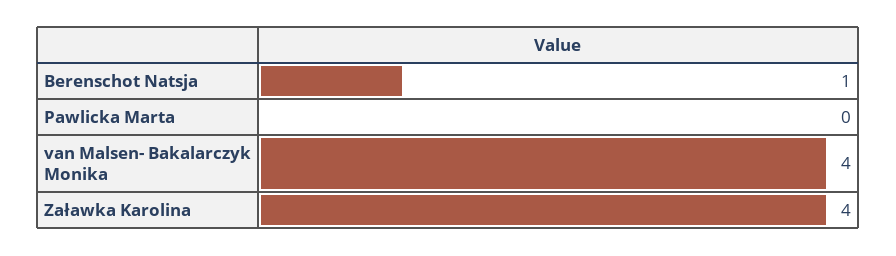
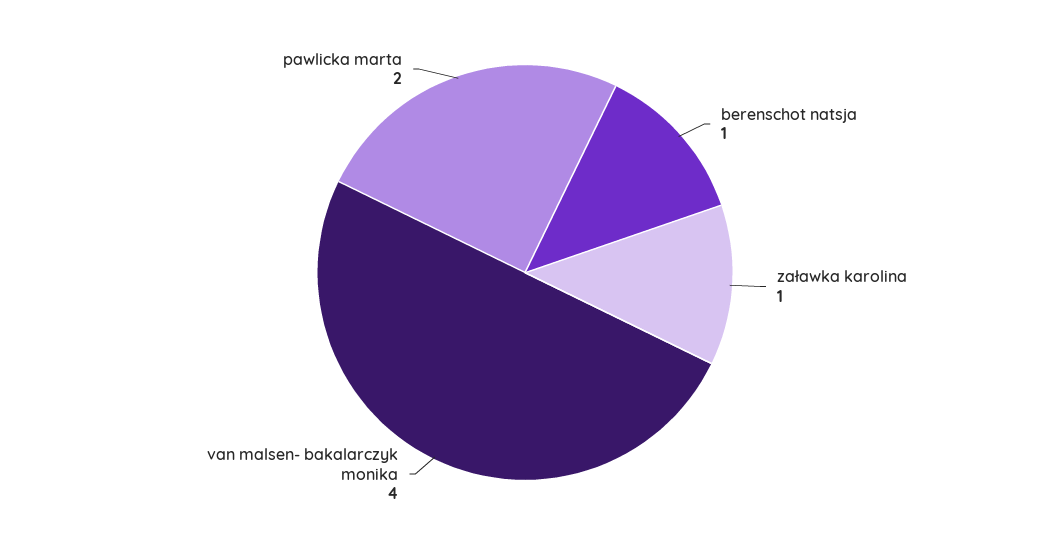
Pawlicka Marta: 0 -> 2
Załawka Karolina: 4 -> 1

